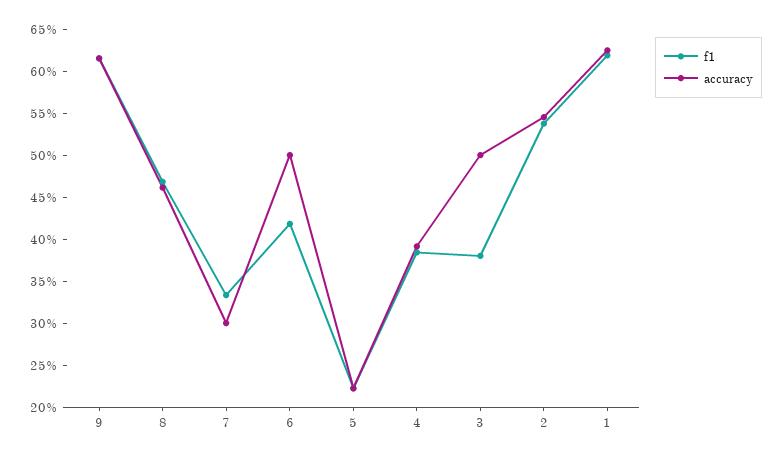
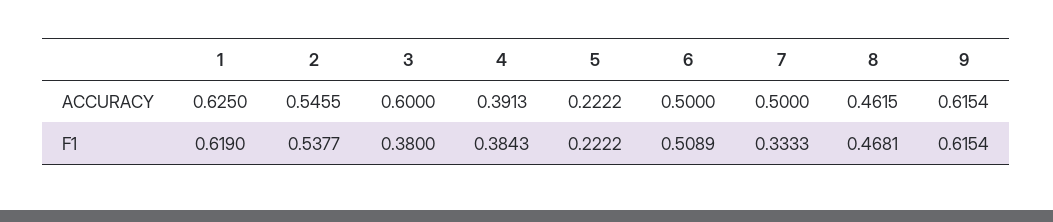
accuracy, 7: 0.3 -> 0.5
f1, 6: 0.42 -> 0.5089
accuracy, 3: 0.5 -> 0.6

